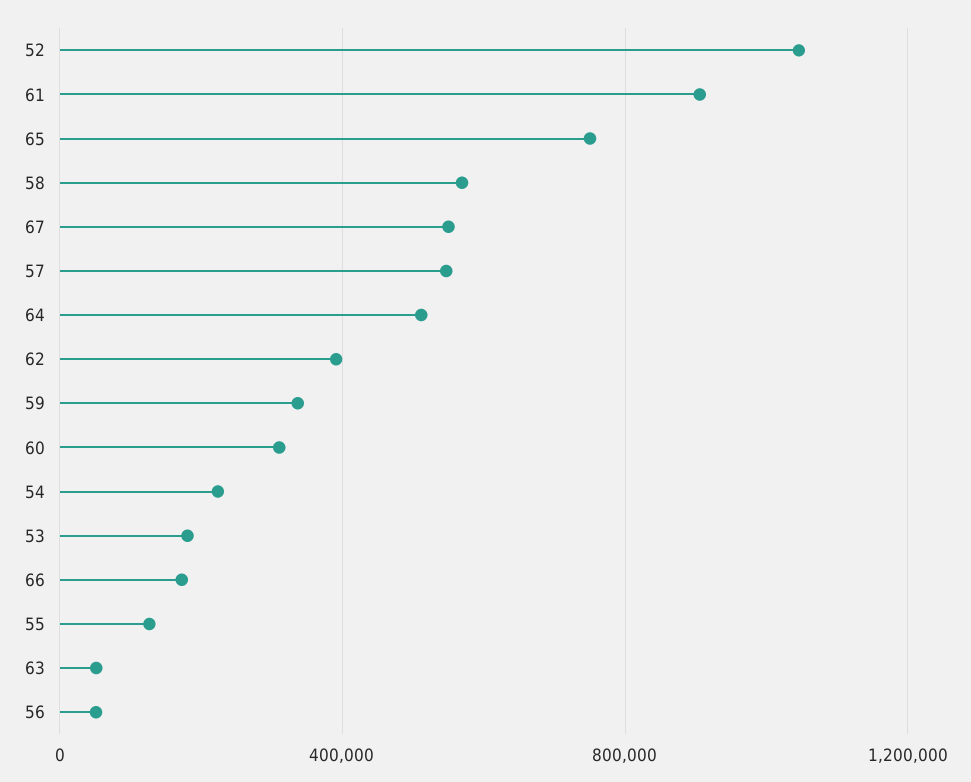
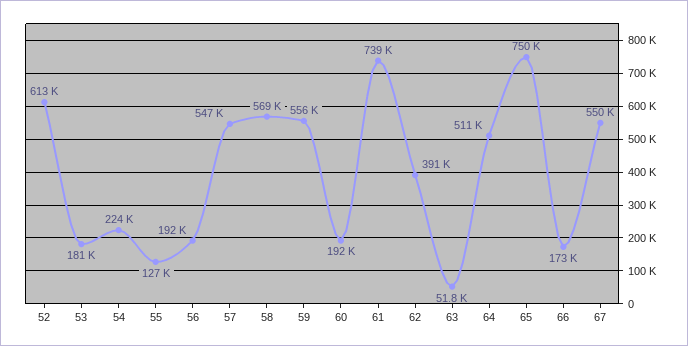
52: 1050000 -> 613000
61: 900000 -> 739000
59: 350000 -> 556000
60: 300000 -> 192000
56: 50000 -> 192000

